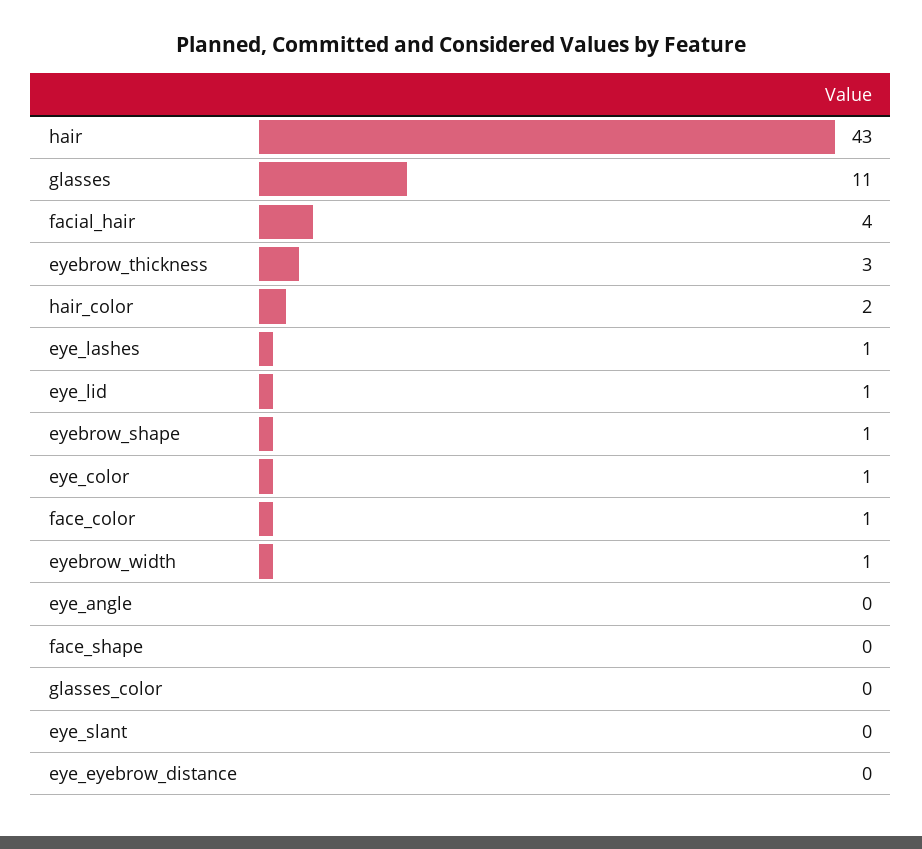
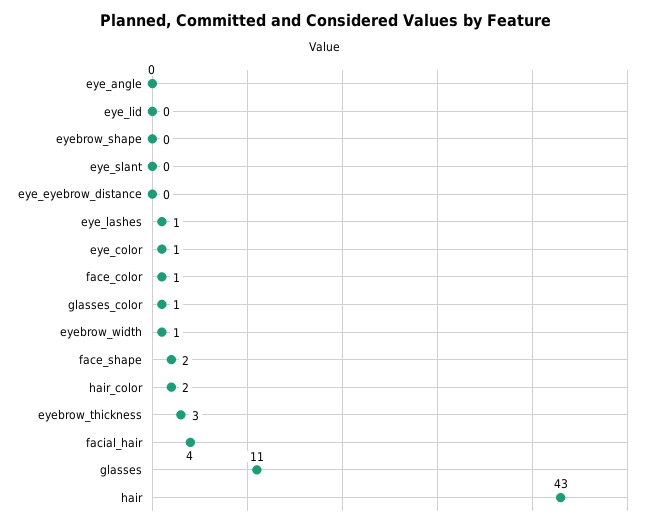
eye_lid: 1 -> 0
eyebrow_shape: 1 -> 0
face_shape: 0 -> 2
glasses_color: 0 -> 1

